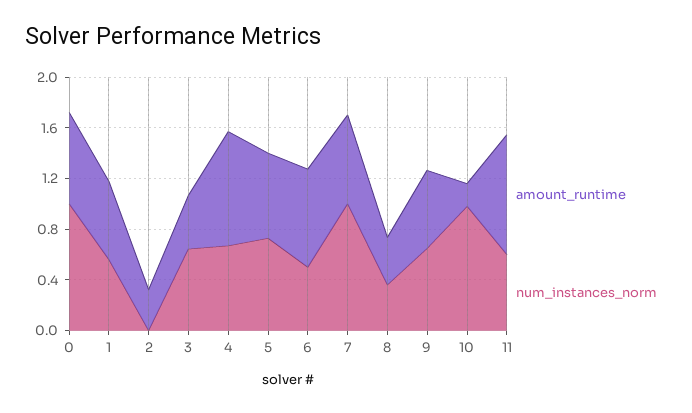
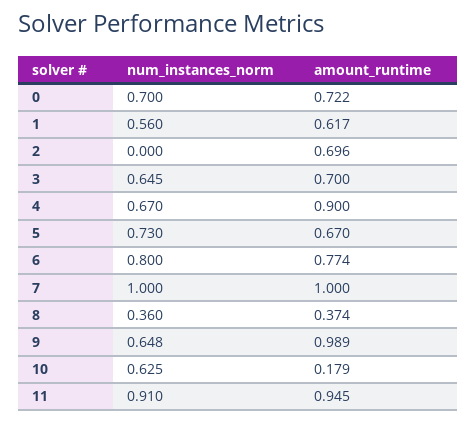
num_instances_norm, 0: 1 -> 0.7
amount_runtime, 2: 0.3 -> 0.696
amount_runtime, 3: 0.4 -> 0.7
num_instances_norm, 6: 0.5 -> 0.8
amount_runtime, 7: 0.7 -> 1
amount_runtime, 9: 0.6 -> 0.989
num_instances_norm, 10: 1 -> 0.625
num_instances_norm, 11: 0.6 -> 0.91

